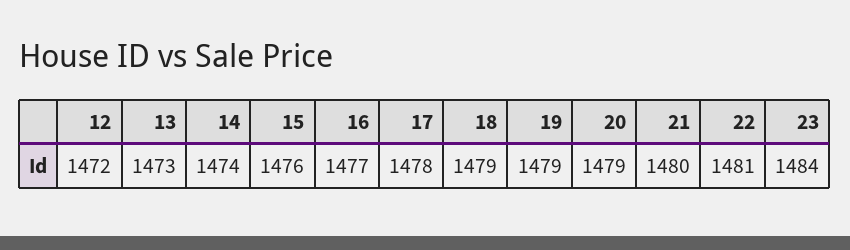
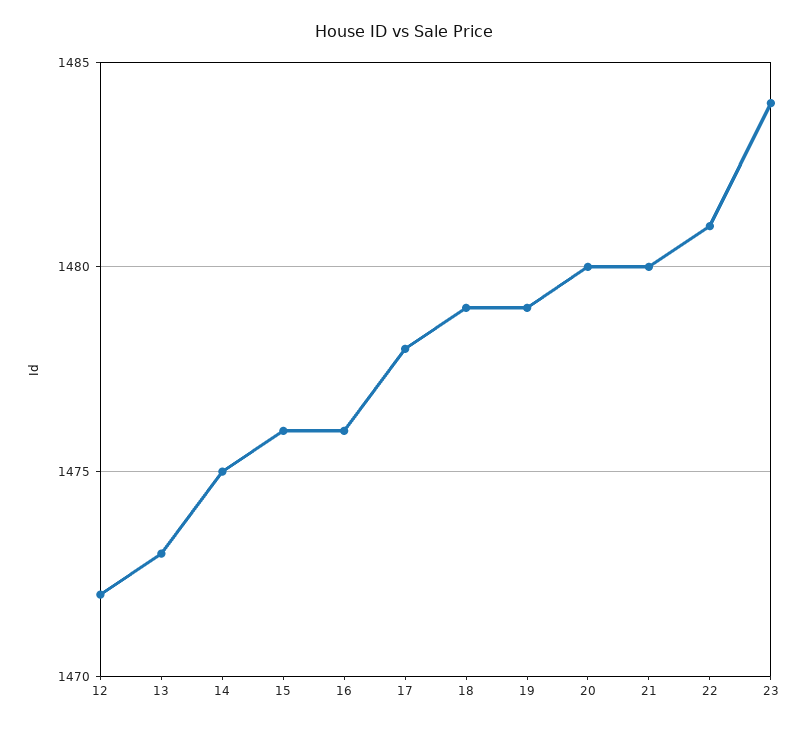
14: 1474 -> 1475
16: 1477 -> 1476
20: 1479 -> 1480

